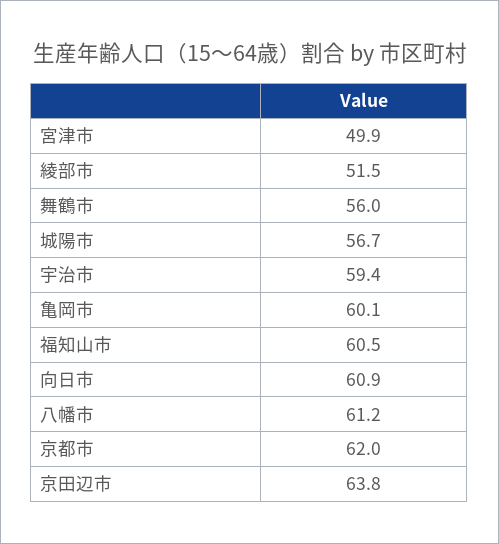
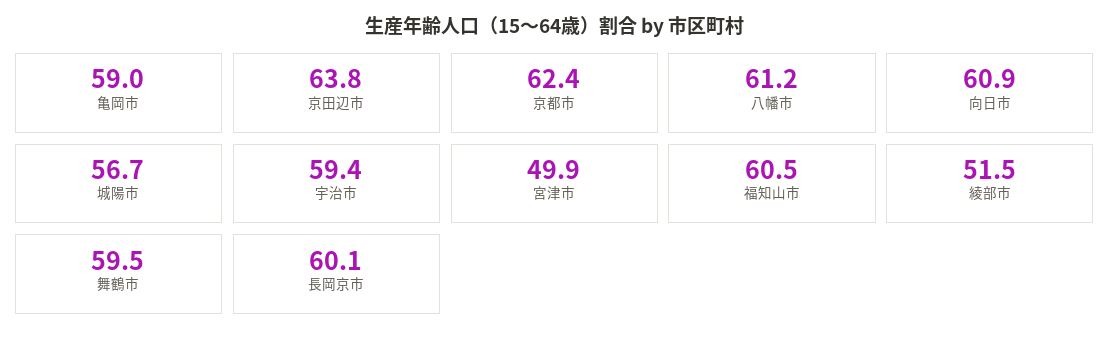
舞鶴市: 56 -> 59.5
亀岡市: 60.1 -> 59
京都市: 62 -> 62.4
長岡京市: none -> 60.1

